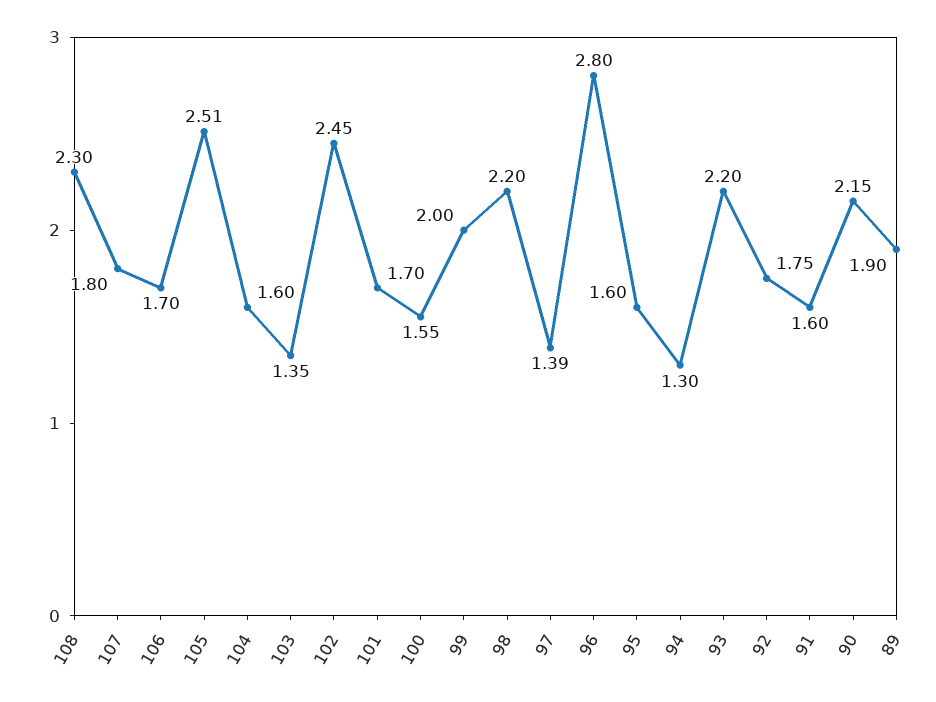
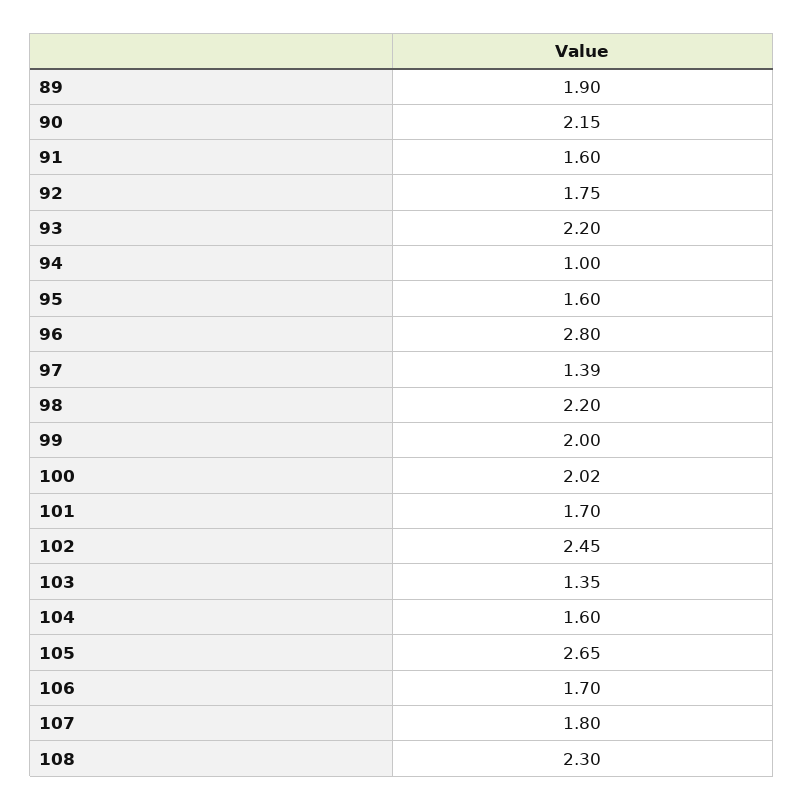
105: 2.51 -> 2.65
100: 1.55 -> 2.02
94: 1.3 -> 1

